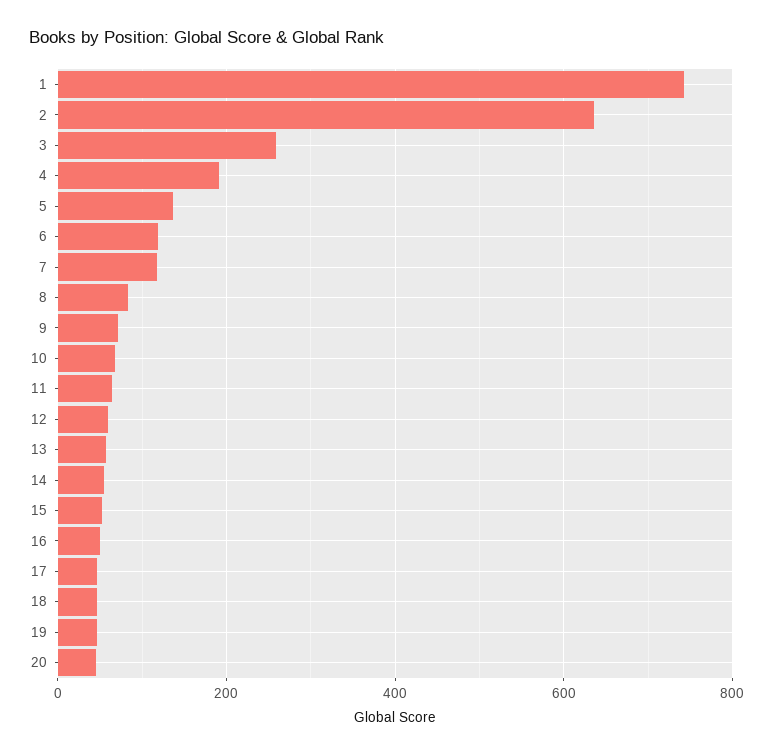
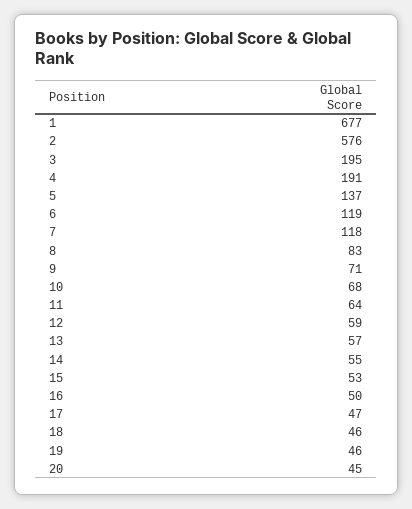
1: 740 -> 677
2: 640 -> 576
3: 260 -> 195

